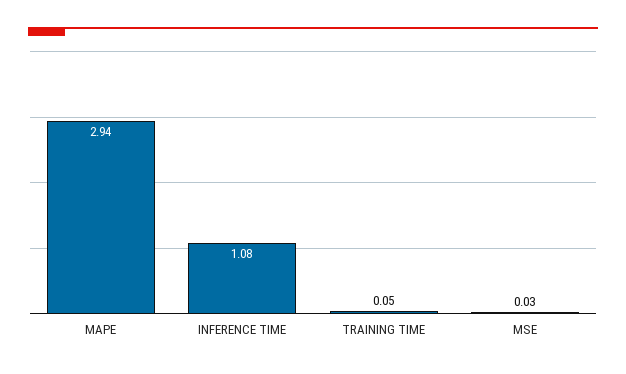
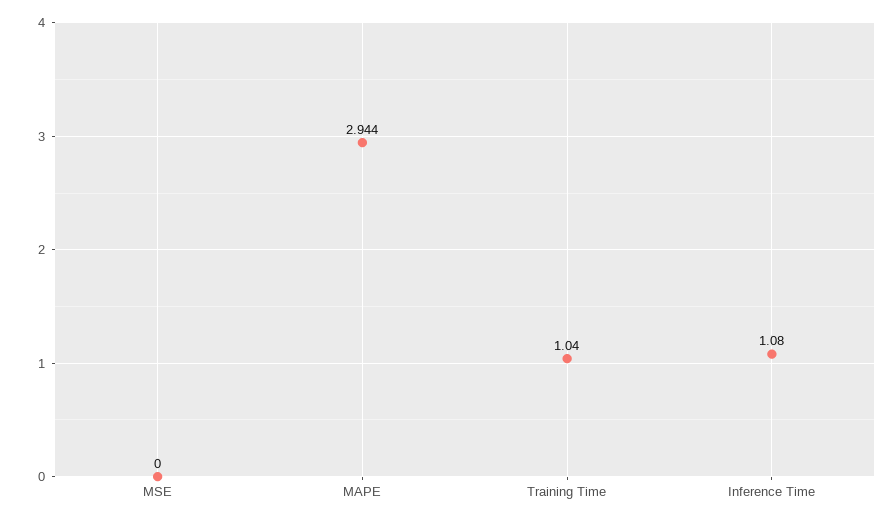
TRAINING TIME: 0.05 -> 1.04
MSE: 0.03 -> 0

